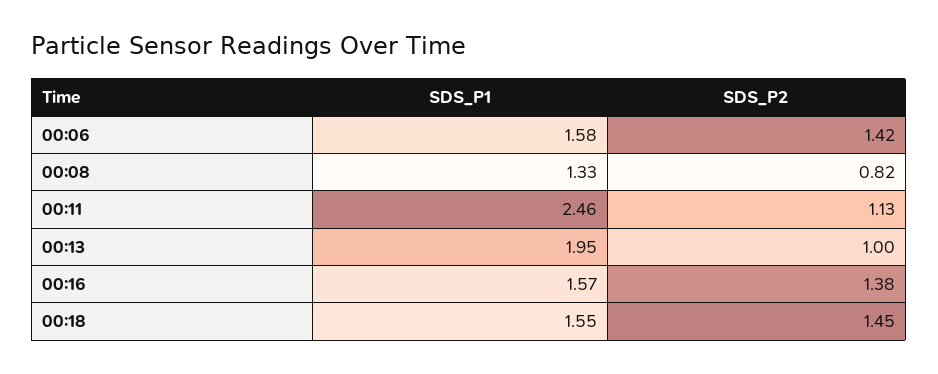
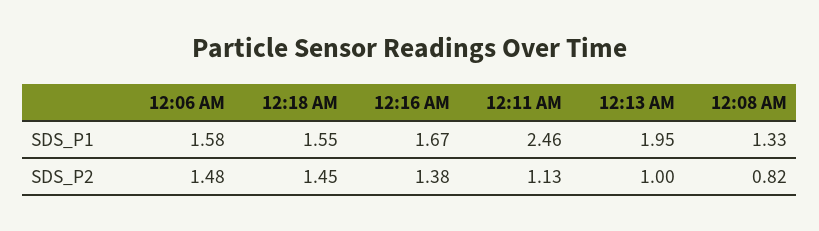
SDS_P2, 00:06: 1.42 -> 1.48
SDS_P1, 00:16: 1.57 -> 1.67

